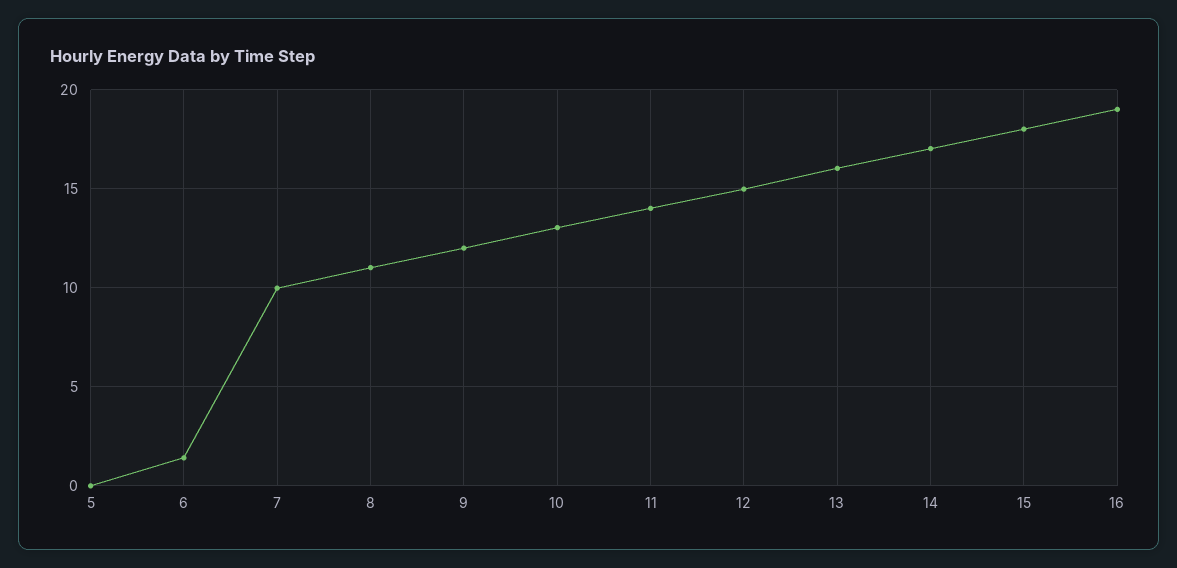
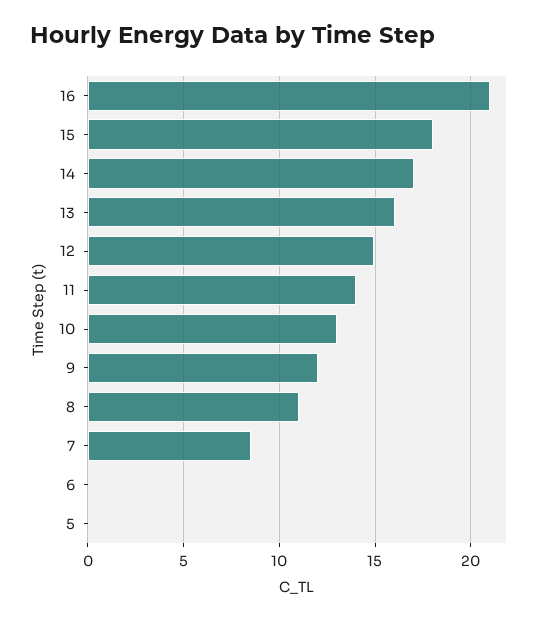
6: 1.5 -> 0
7: 10 -> 8.5
16: 19 -> 21

